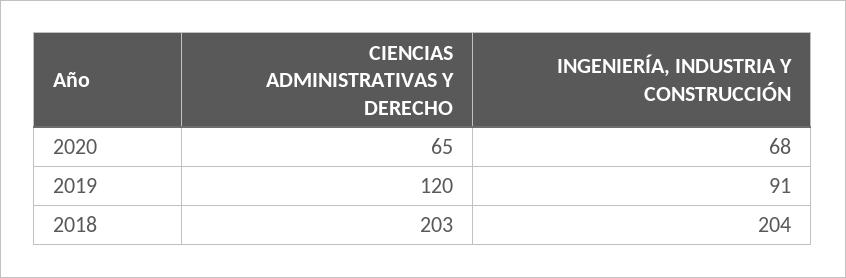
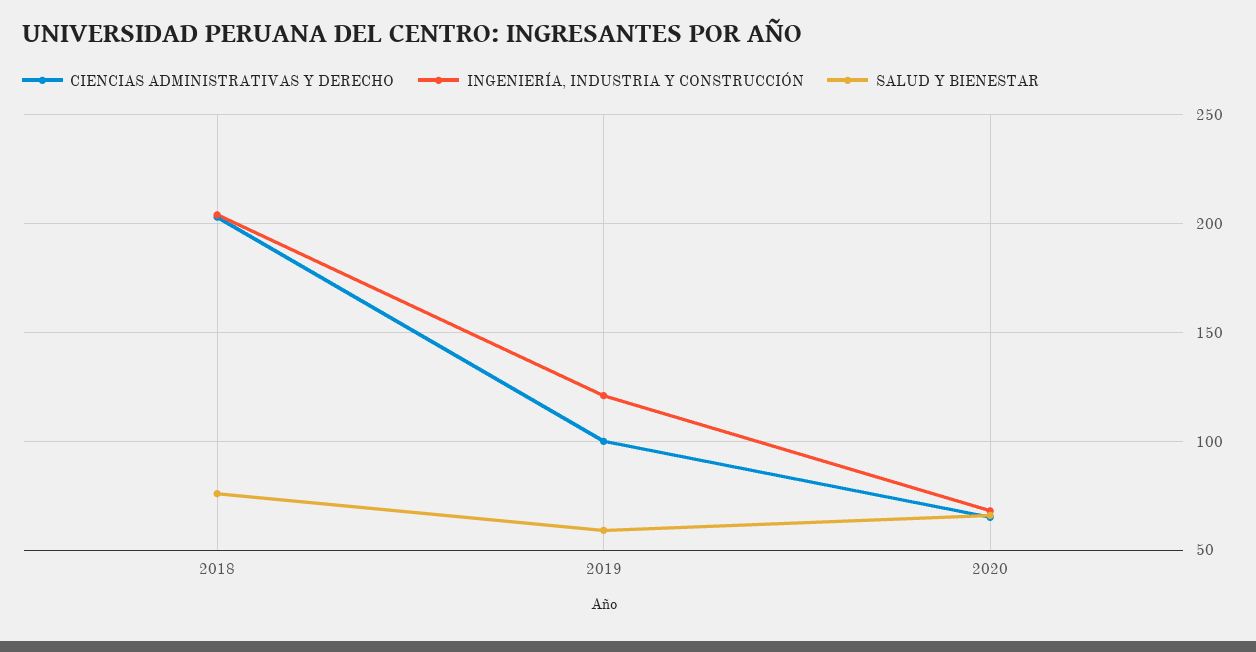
CIENCIAS ADMINISTRATIVAS Y DERECHO, 2019: 120 -> 100
INGENIERÍA, INDUSTRIA Y CONSTRUCCIÓN, 2019: 91 -> 120
SALUD Y BIENESTAR, 2018: none -> 75
SALUD Y BIENESTAR, 2019: none -> 60
SALUD Y BIENESTAR, 2020: none -> 65

